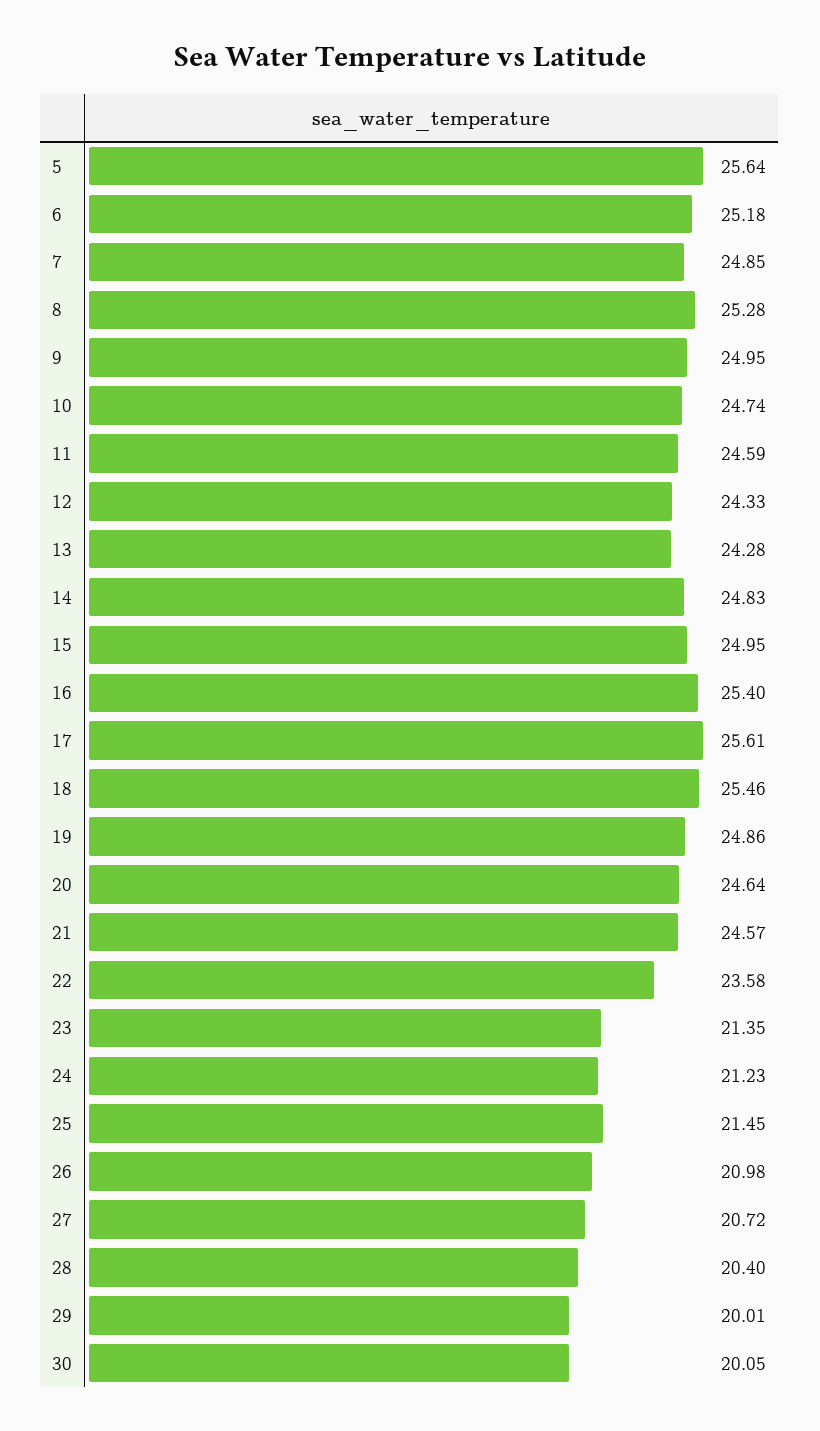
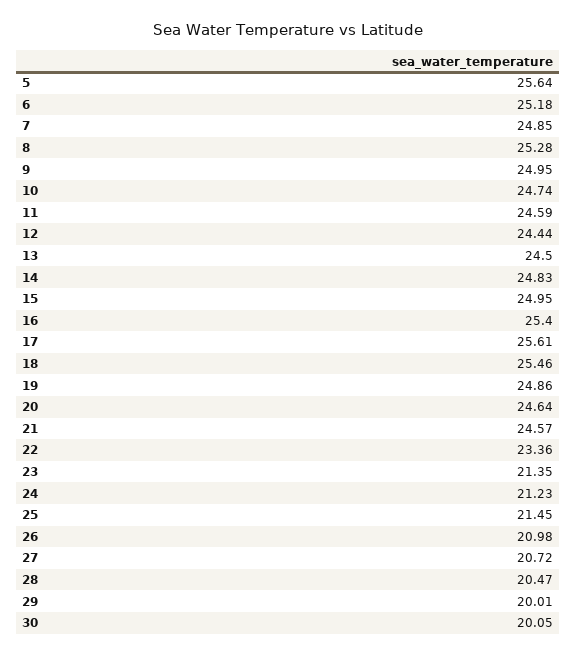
12: 24.33 -> 24.44
13: 24.28 -> 24.5
22: 23.58 -> 23.36
28: 20.4 -> 20.47

